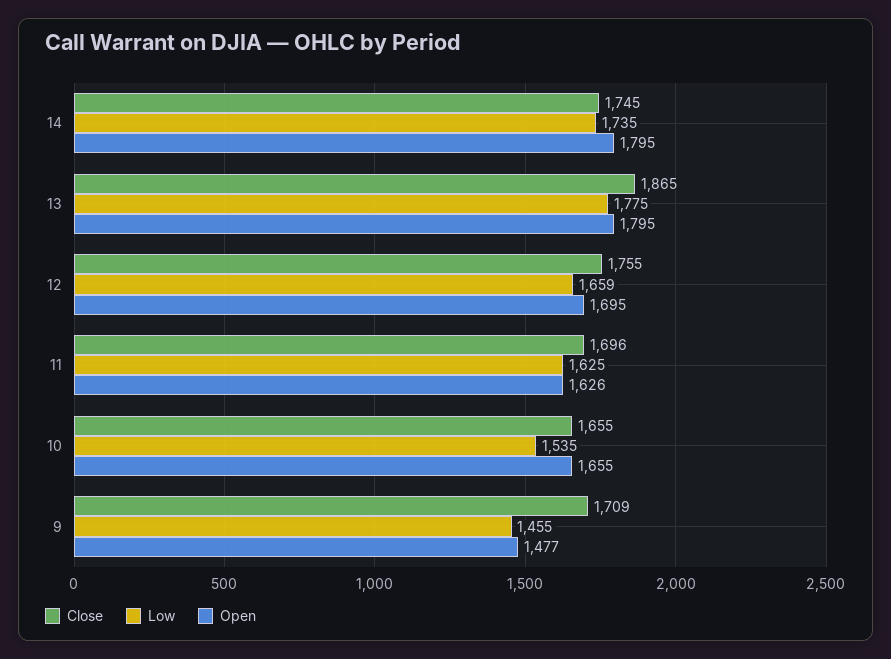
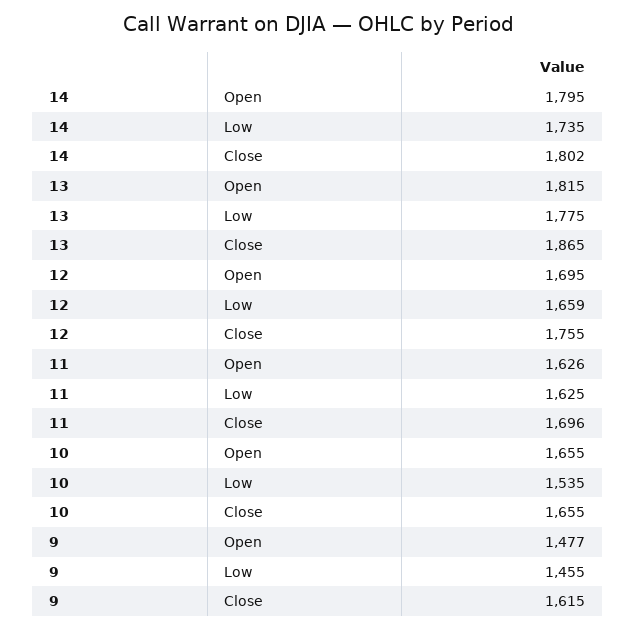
Close, 14: 1745 -> 1802
Open, 13: 1795 -> 1815
Close, 9: 1709 -> 1615

